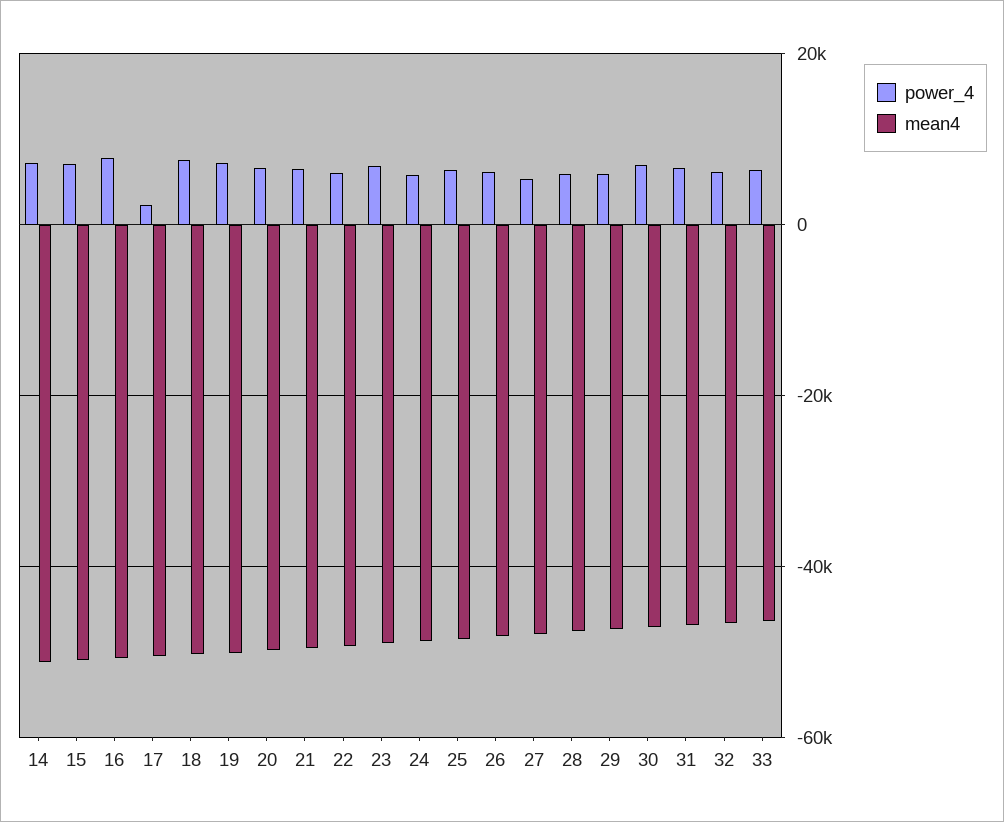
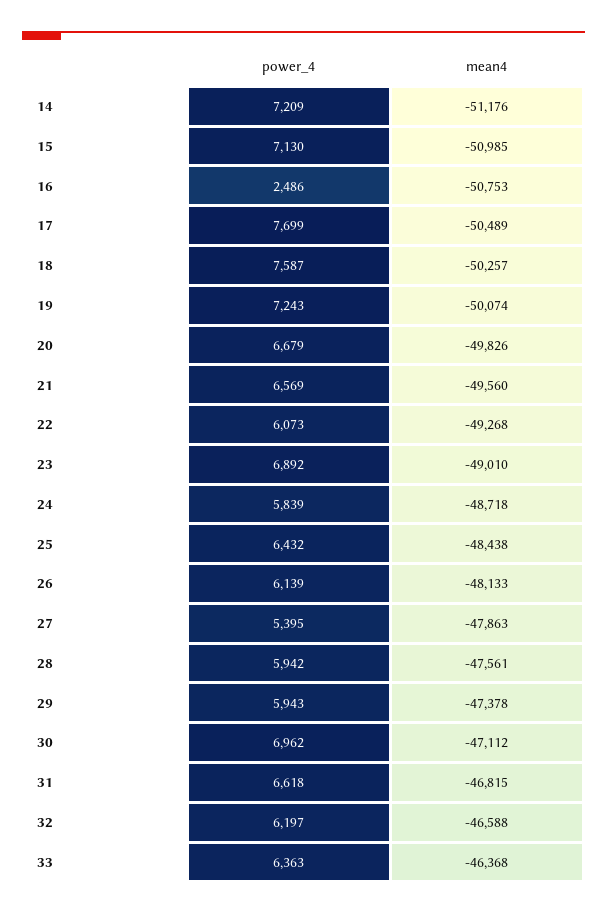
power_4, 16: 8000 -> 2486
power_4, 17: 2000 -> 7699

